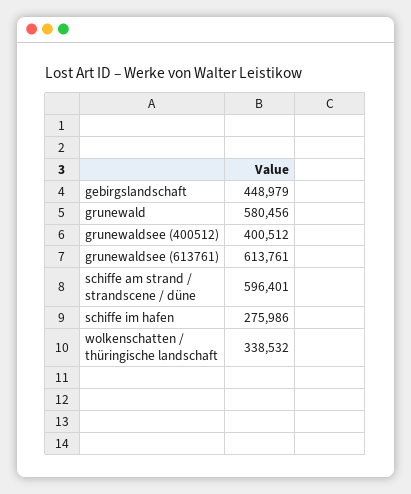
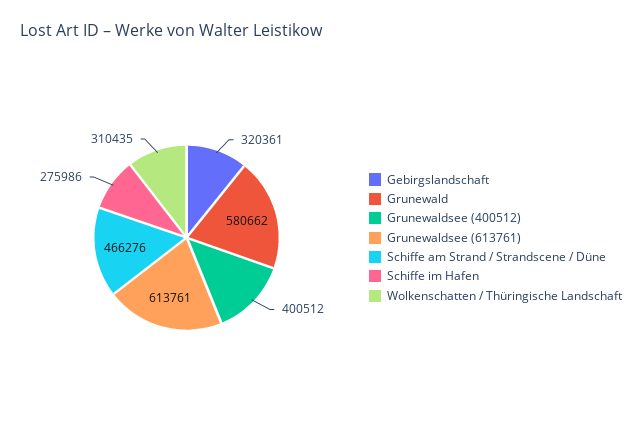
gebirgslandschaft: 448979 -> 320361
grunewald: 580456 -> 580662
schiffe am strand / strandscene / düne: 596401 -> 466276
wolkenschatten / thüringische landschaft: 338532 -> 310435

